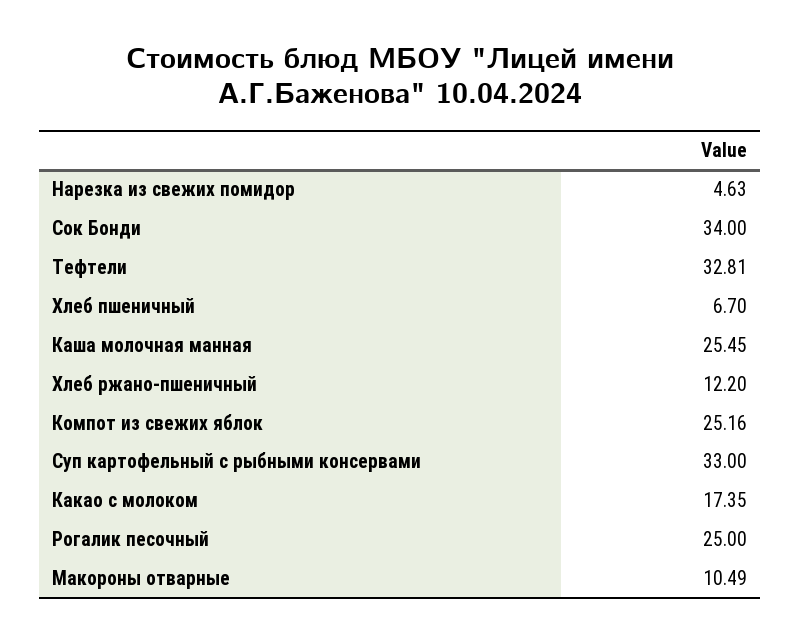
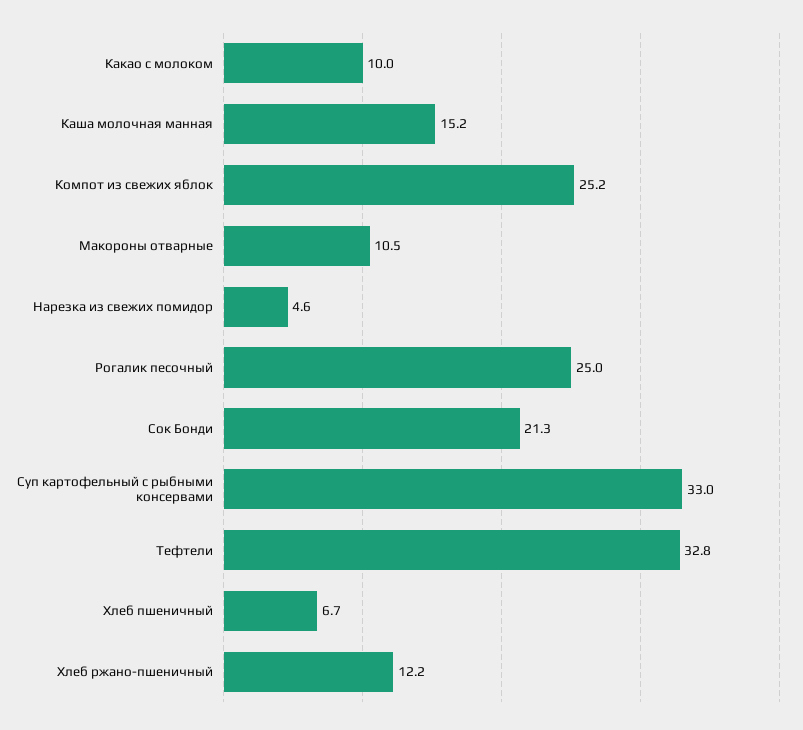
Сок Бонди: 34 -> 21.3
Каша молочная манная: 25.45 -> 15.2
Какао с молоком: 17.35 -> 10

